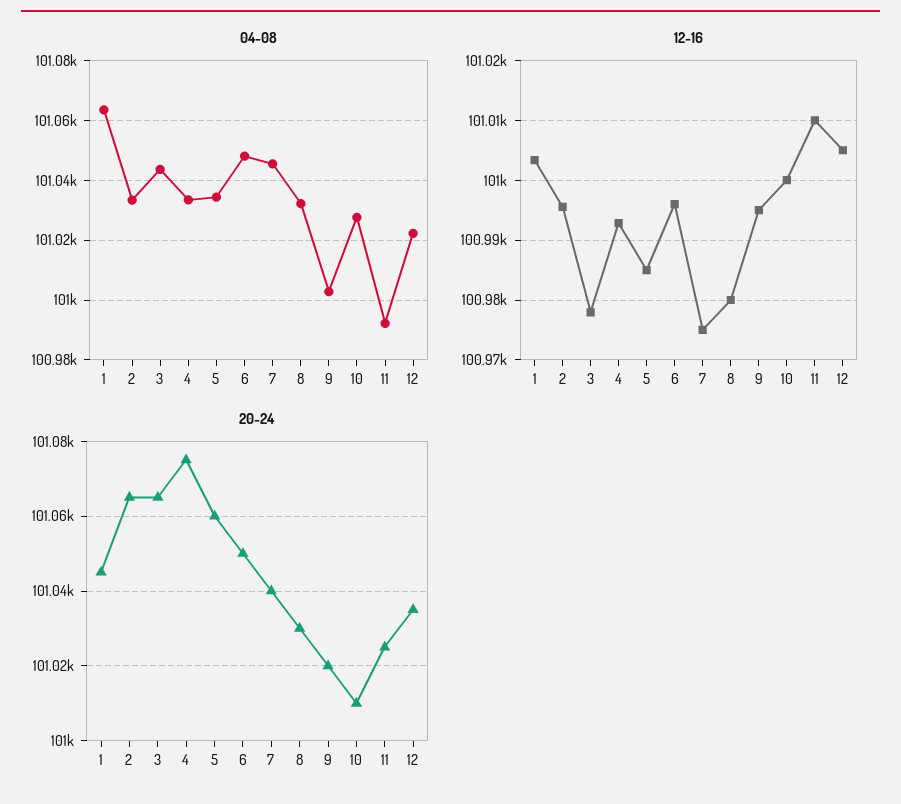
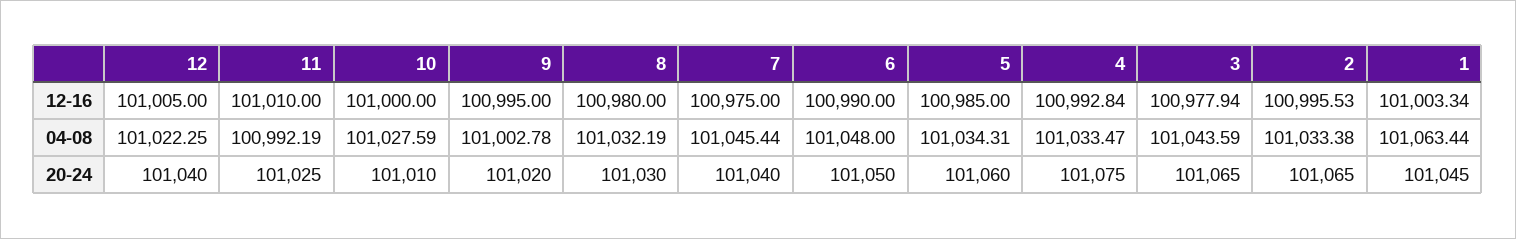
12-16, 6: 100996 -> 100990
20-24, 12: 101035 -> 101040

